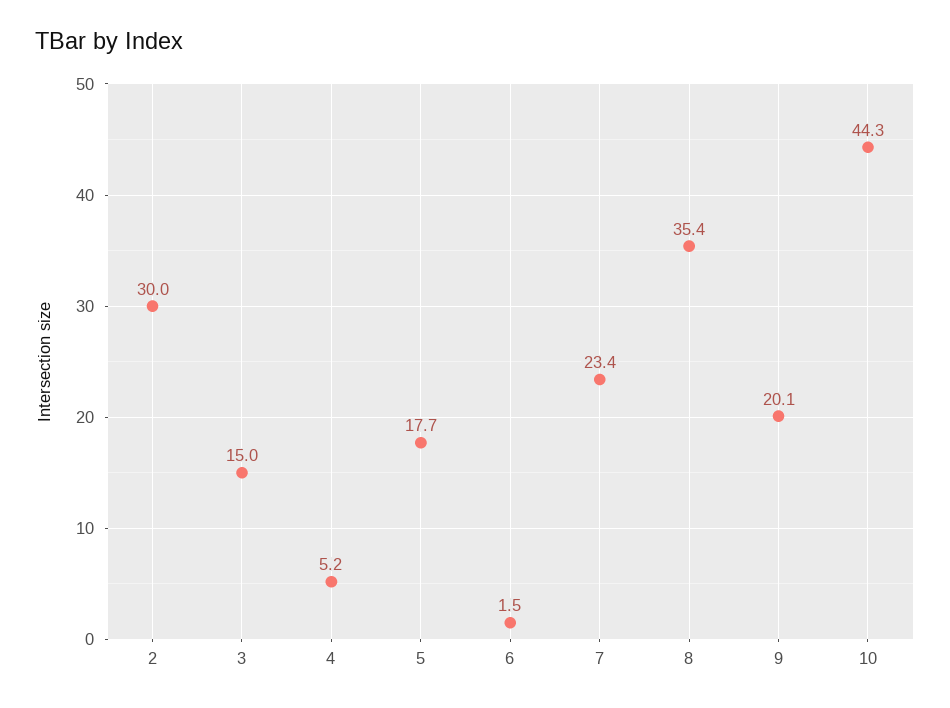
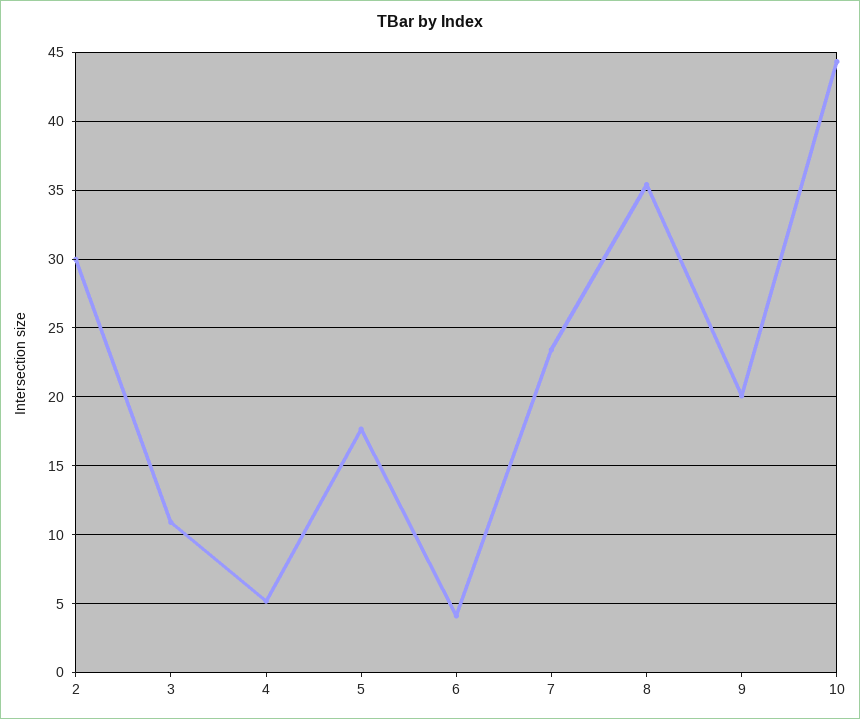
3: 15 -> 11
6: 1.5 -> 4

